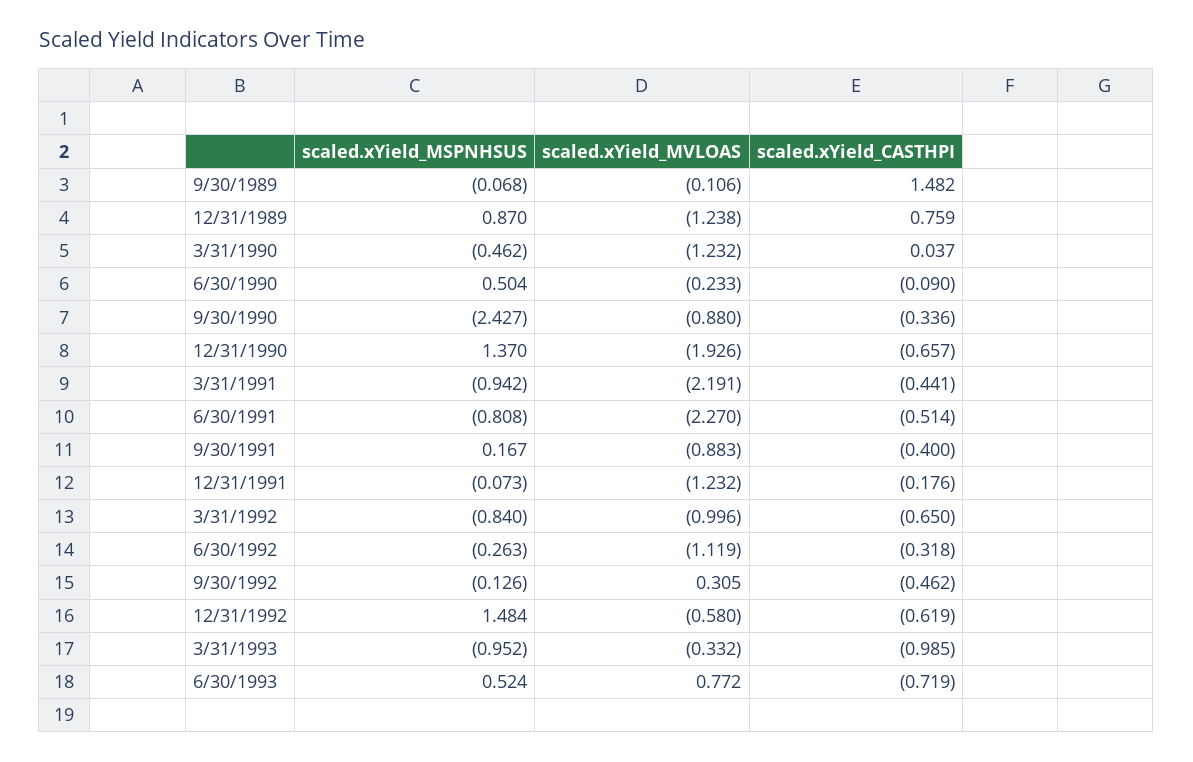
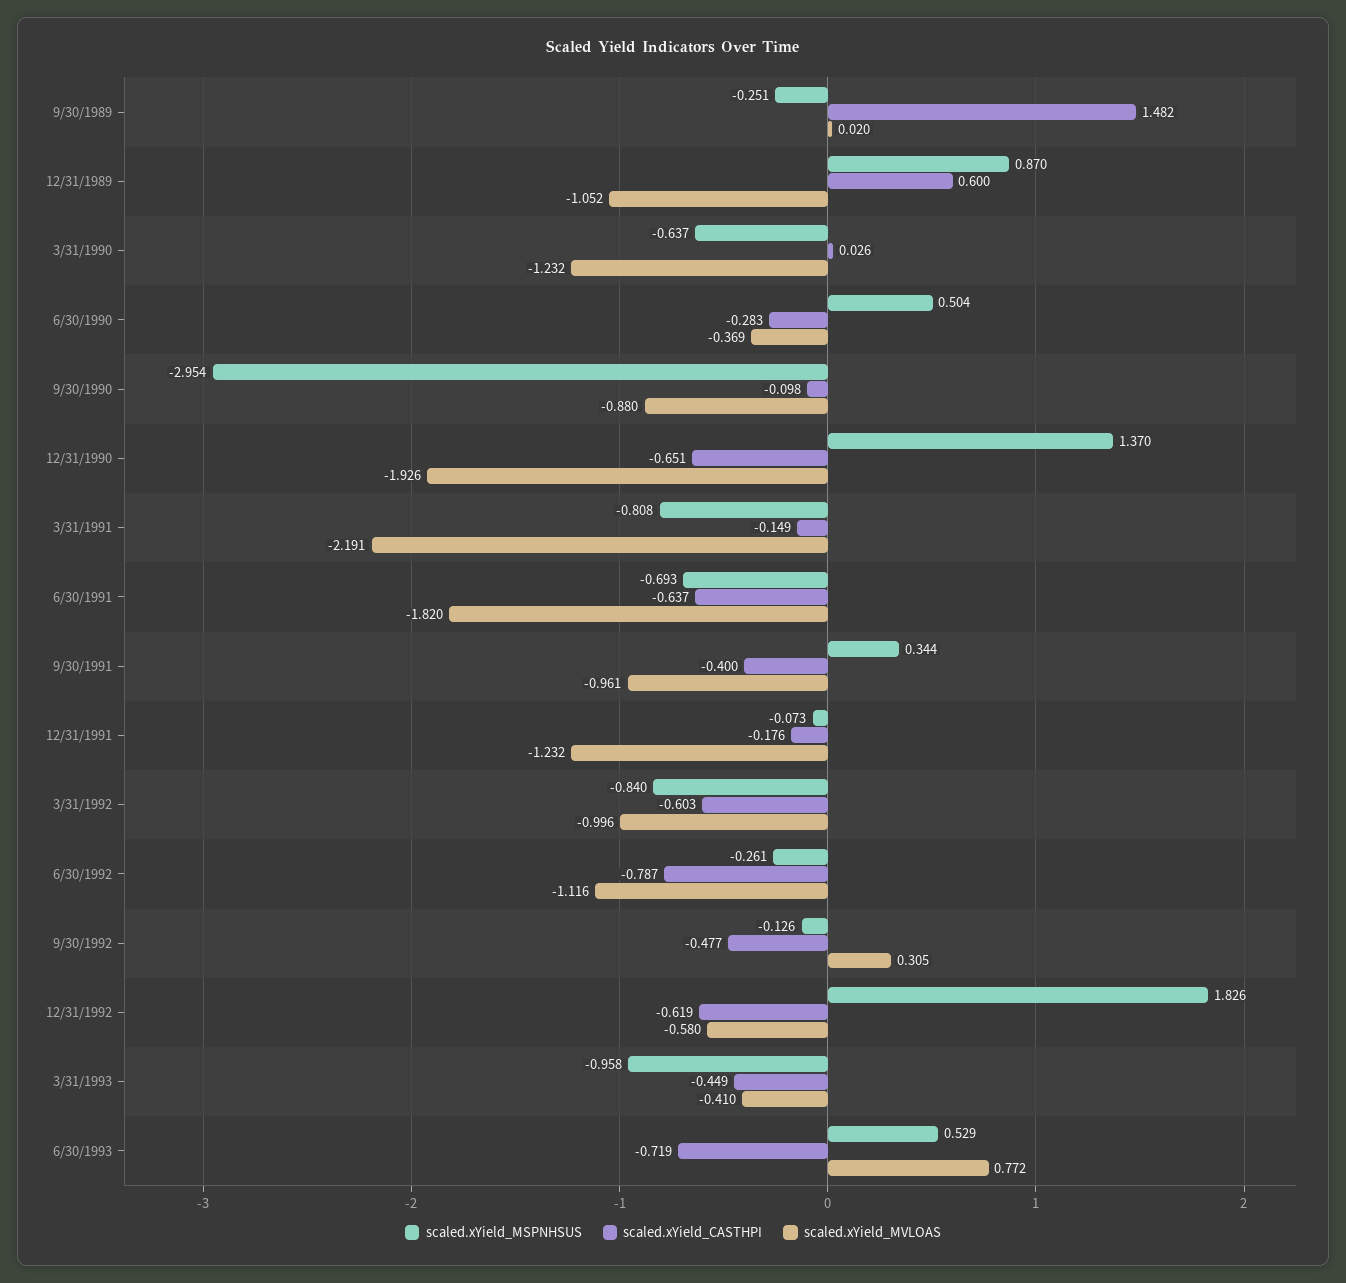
scaled.xYield_MSPNHSUS, 9/30/1989: -0.068 -> -0.251
scaled.xYield_MVLOAS, 9/30/1989: -0.106 -> 0.02
scaled.xYield_MVLOAS, 12/31/1989: -1.238 -> -1.052
scaled.xYield_CASTHPI, 12/31/1989: 0.759 -> 0.6
scaled.xYield_MSPNHSUS, 3/31/1990: -0.462 -> -0.637
scaled.xYield_CASTHPI, 3/31/1990: 0.037 -> 0.026
scaled.xYield_MVLOAS, 6/30/1990: -0.233 -> -0.369
scaled.xYield_CASTHPI, 6/30/1990: -0.09 -> -0.283
scaled.xYield_MSPNHSUS, 9/30/1990: -2.427 -> -2.954
scaled.xYield_CASTHPI, 9/30/1990: -0.336 -> -0.098
scaled.xYield_CASTHPI, 12/31/1990: -0.657 -> -0.651
scaled.xYield_MSPNHSUS, 3/31/1991: -0.942 -> -0.808
scaled.xYield_CASTHPI, 3/31/1991: -0.441 -> -0.149
scaled.xYield_MSPNHSUS, 6/30/1991: -0.808 -> -0.693
scaled.xYield_MVLOAS, 6/30/1991: -2.27 -> -1.82
scaled.xYield_CASTHPI, 6/30/1991: -0.514 -> -0.637
scaled.xYield_MSPNHSUS, 9/30/1991: 0.167 -> 0.344
scaled.xYield_MVLOAS, 9/30/1991: -0.883 -> -0.961
scaled.xYield_CASTHPI, 3/31/1992: -0.65 -> -0.603
scaled.xYield_MSPNHSUS, 6/30/1992: -0.263 -> -0.261
scaled.xYield_MVLOAS, 6/30/1992: -1.119 -> -1.116
scaled.xYield_CASTHPI, 6/30/1992: -0.318 -> -0.787
scaled.xYield_CASTHPI, 9/30/1992: -0.462 -> -0.477
scaled.xYield_MSPNHSUS, 12/31/1992: 1.484 -> 1.826
scaled.xYield_MSPNHSUS, 3/31/1993: -0.952 -> -0.958
scaled.xYield_MVLOAS, 3/31/1993: -0.332 -> -0.41
scaled.xYield_CASTHPI, 3/31/1993: -0.985 -> -0.449
scaled.xYield_MSPNHSUS, 6/30/1993: 0.524 -> 0.529

